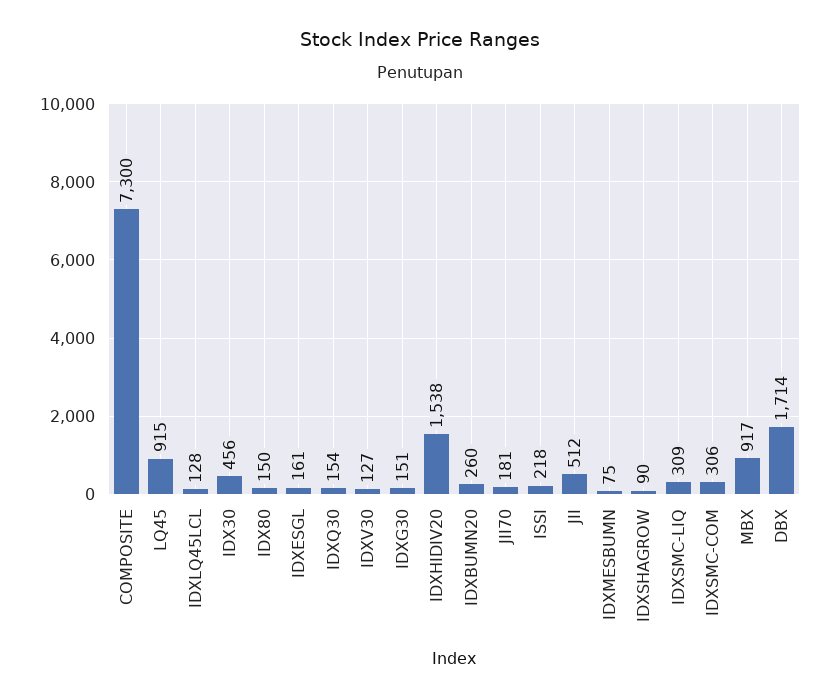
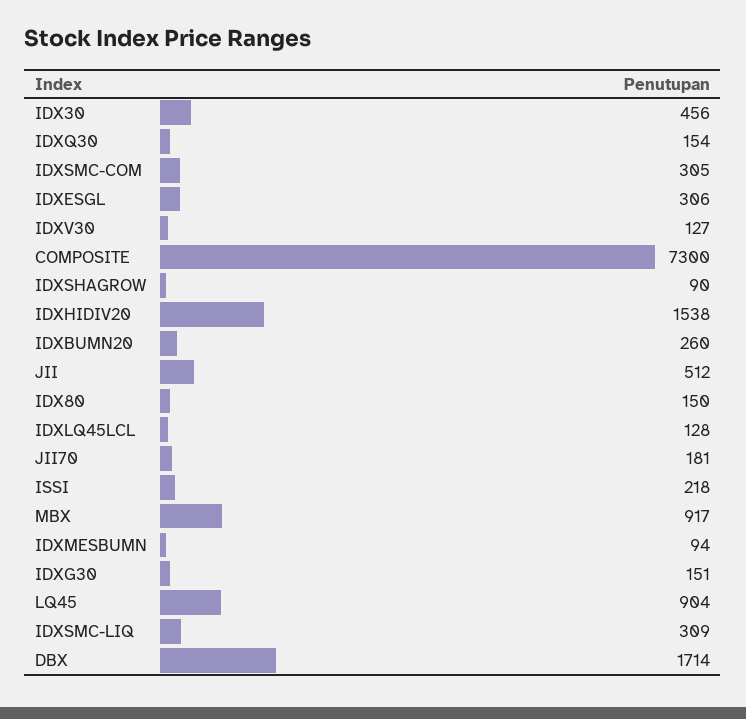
LQ45: 915 -> 904
IDXESGL: 161 -> 306
IDXMESBUMN: 75 -> 94
IDXSMC-COM: 306 -> 305

